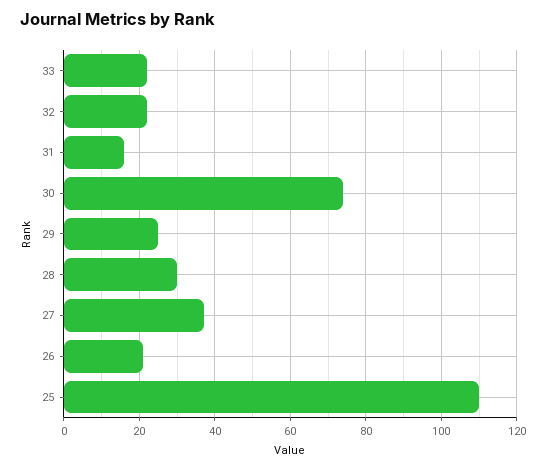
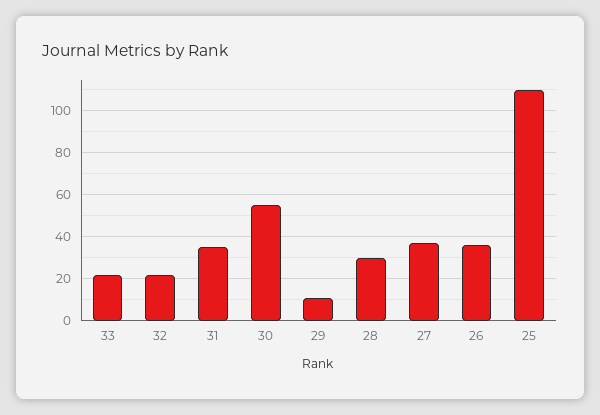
31: 15 -> 35
30: 75 -> 55
29: 25 -> 10
26: 20 -> 35

